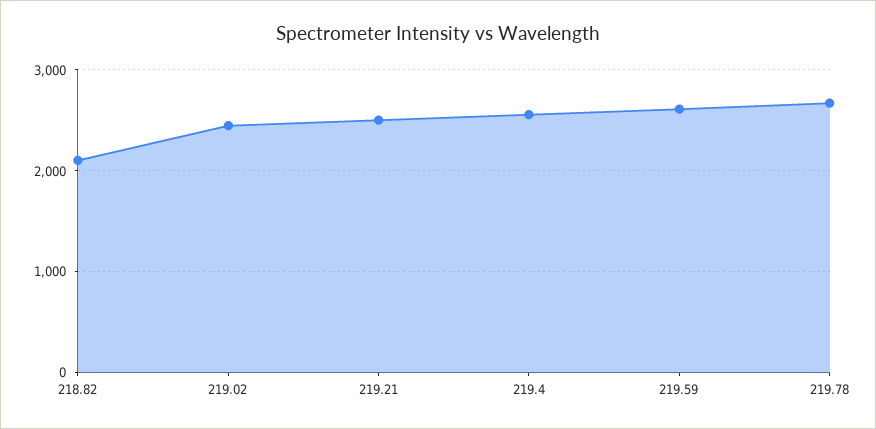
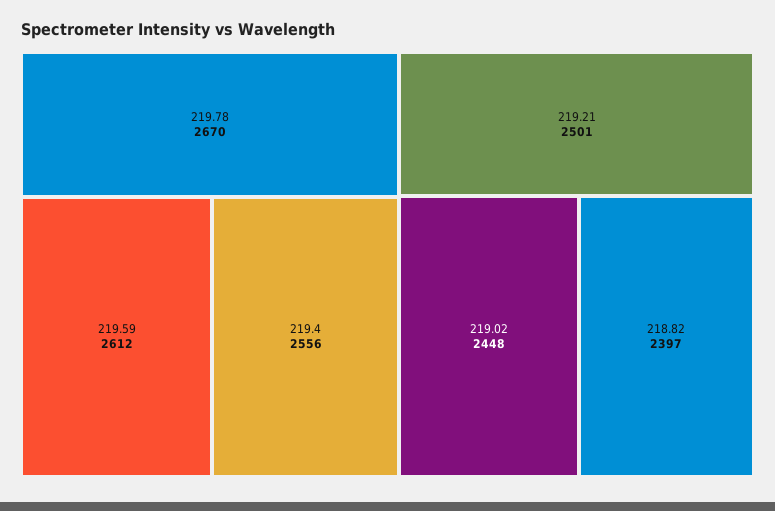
218.82: 2100 -> 2397

